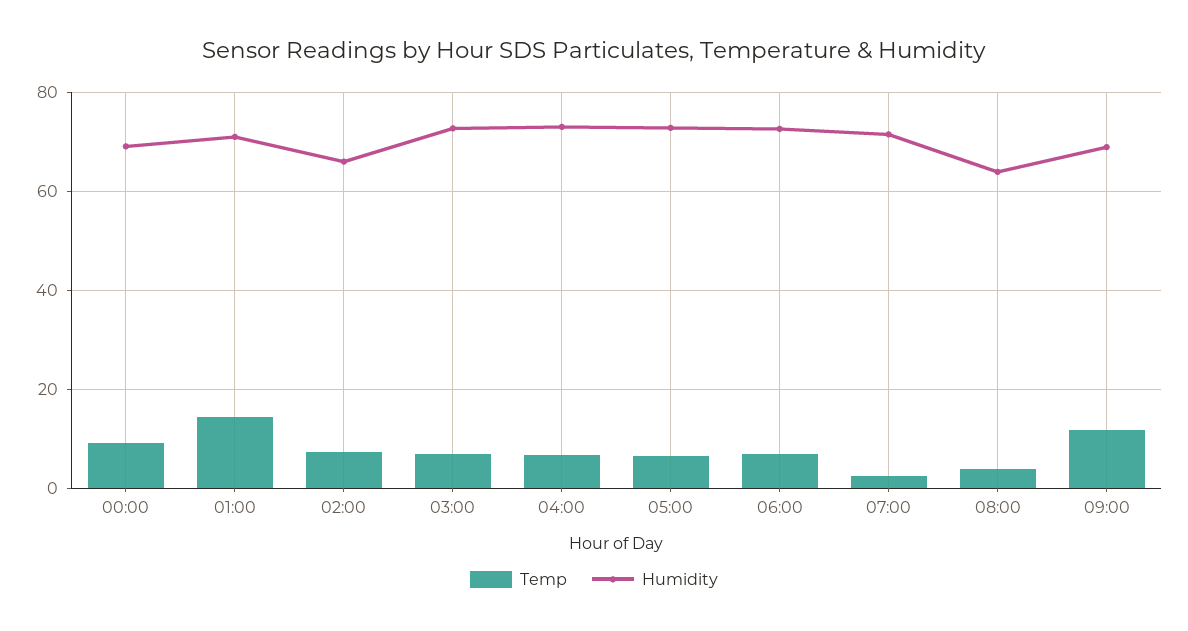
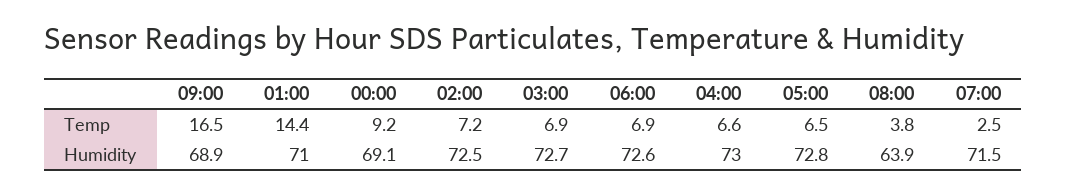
Humidity, 02:00: 66 -> 72.5
Temp, 09:00: 12 -> 16.5

